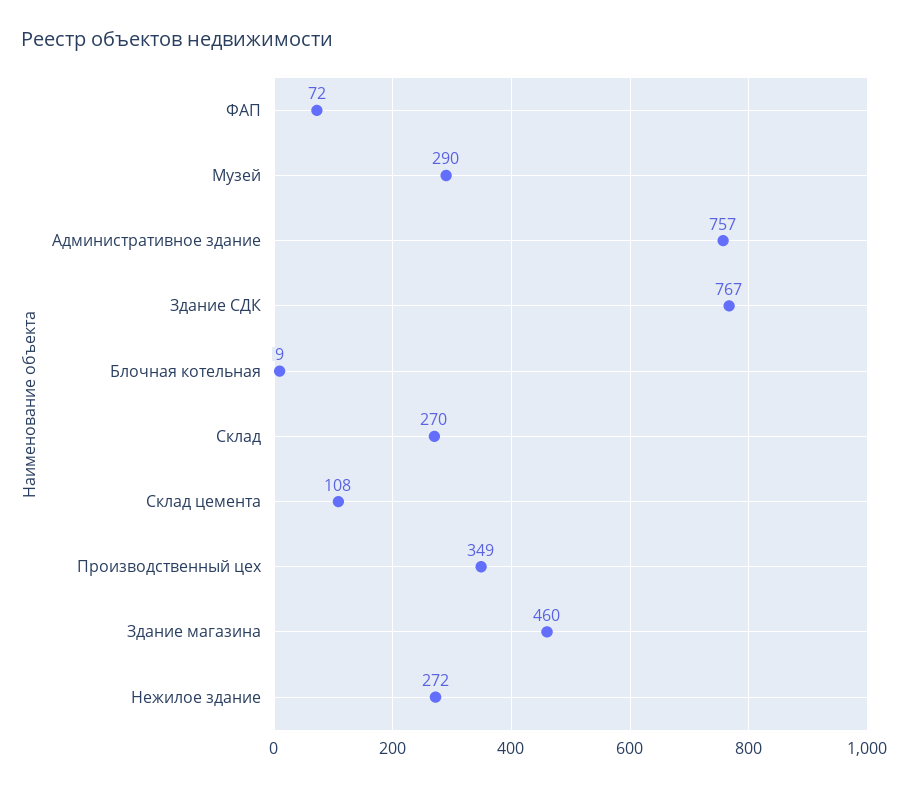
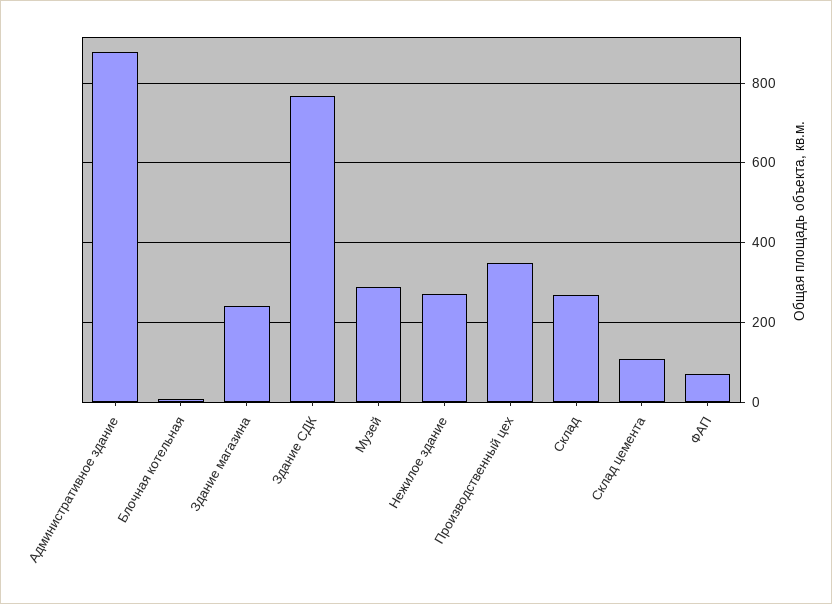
Административное здание: 757 -> 880
Здание магазина: 460 -> 240

